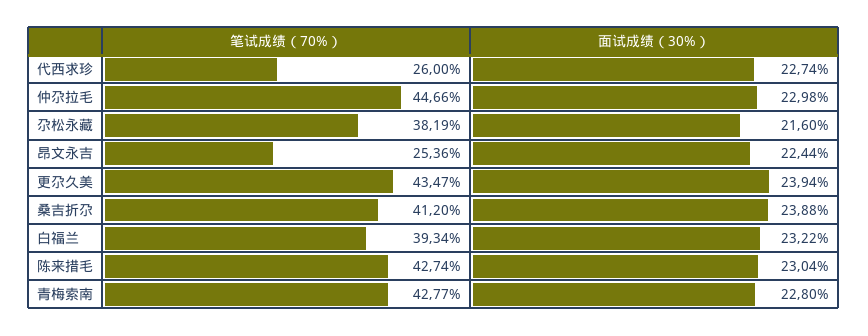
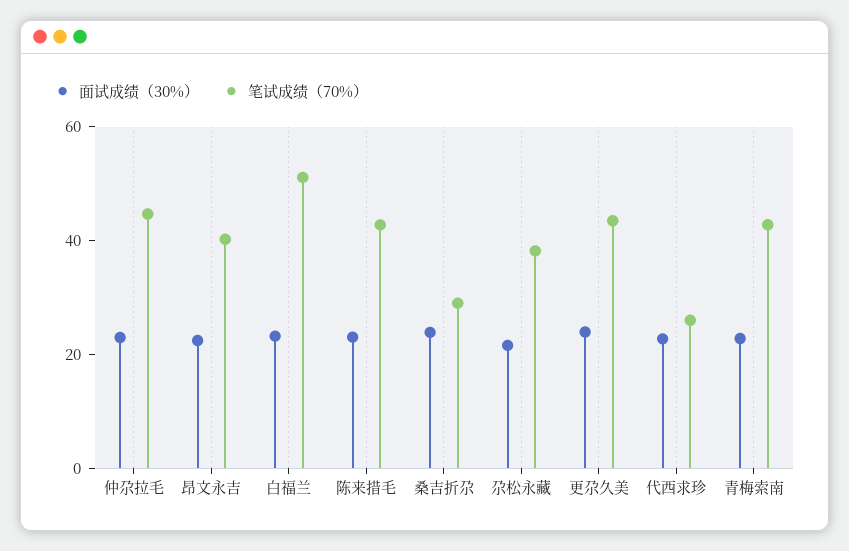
笔试成绩（70%）, 昂文永吉: 25.36 -> 40
笔试成绩（70%）, 桑吉折尕: 41.2 -> 30
笔试成绩（70%）, 白福兰: 39.34 -> 50

